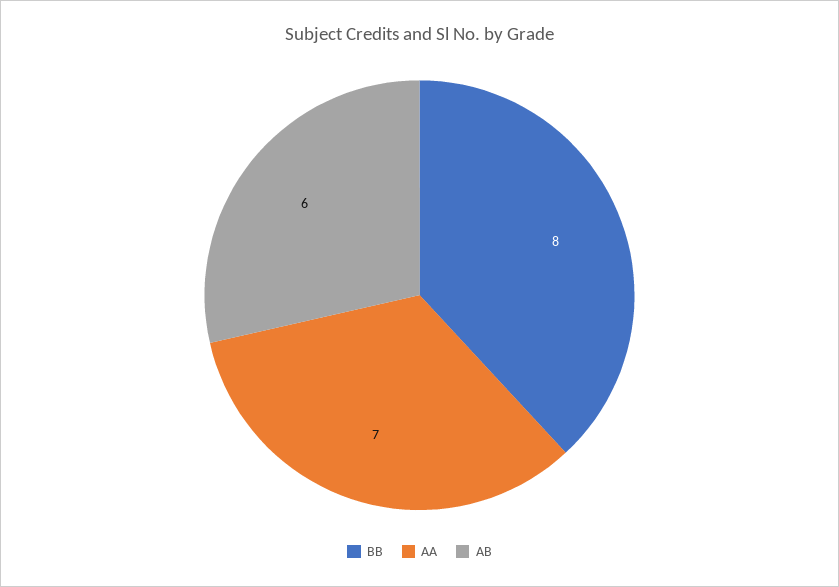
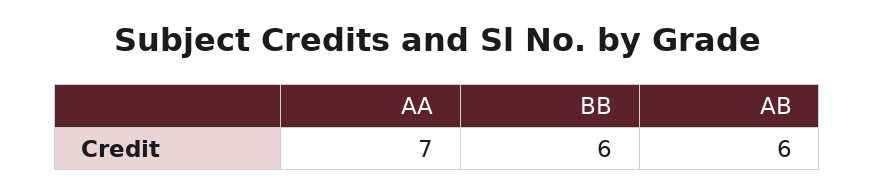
BB: 8 -> 6

